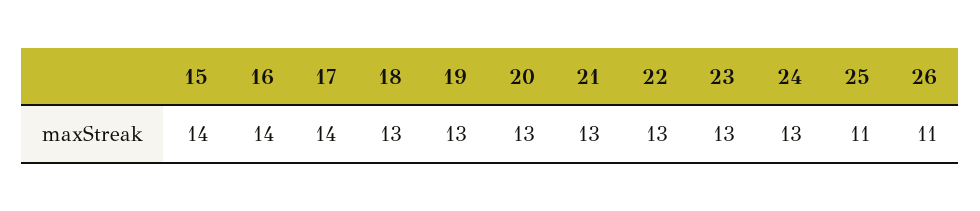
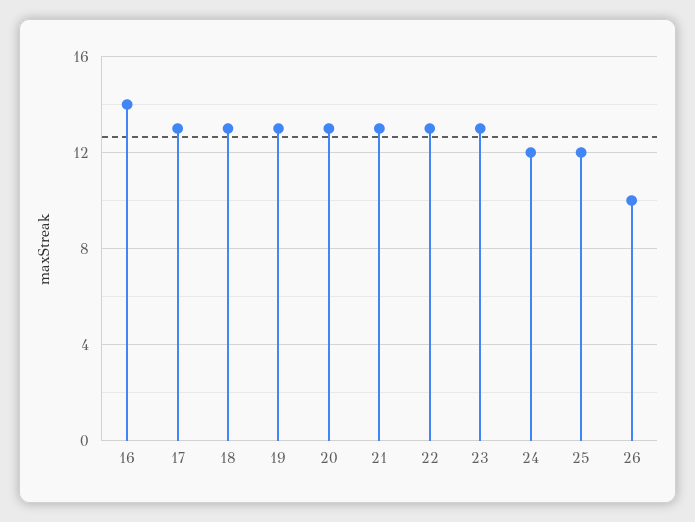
15: 14 -> none
17: 14 -> 13
24: 13 -> 12
25: 11 -> 12
26: 11 -> 10

